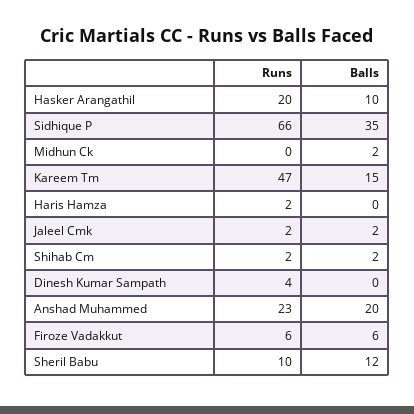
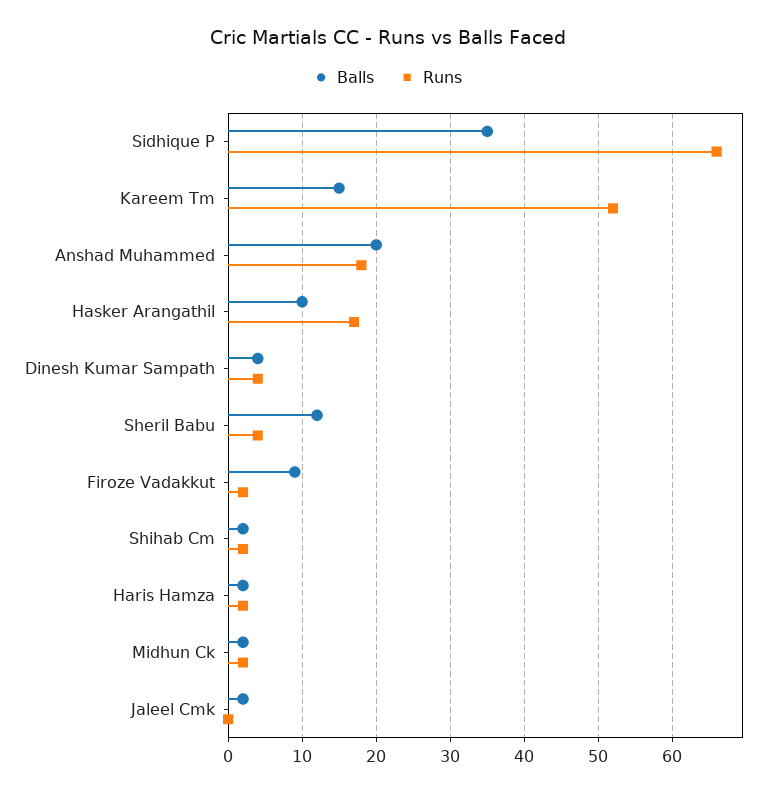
Runs, Hasker Arangathil: 20 -> 17
Runs, Midhun Ck: 0 -> 2
Runs, Kareem Tm: 47 -> 52
Balls, Haris Hamza: 0 -> 2
Runs, Jaleel Cmk: 2 -> 0
Balls, Dinesh Kumar Sampath: 0 -> 4
Runs, Anshad Muhammed: 23 -> 18
Runs, Firoze Vadakkut: 6 -> 2
Balls, Firoze Vadakkut: 6 -> 9
Runs, Sheril Babu: 10 -> 4

